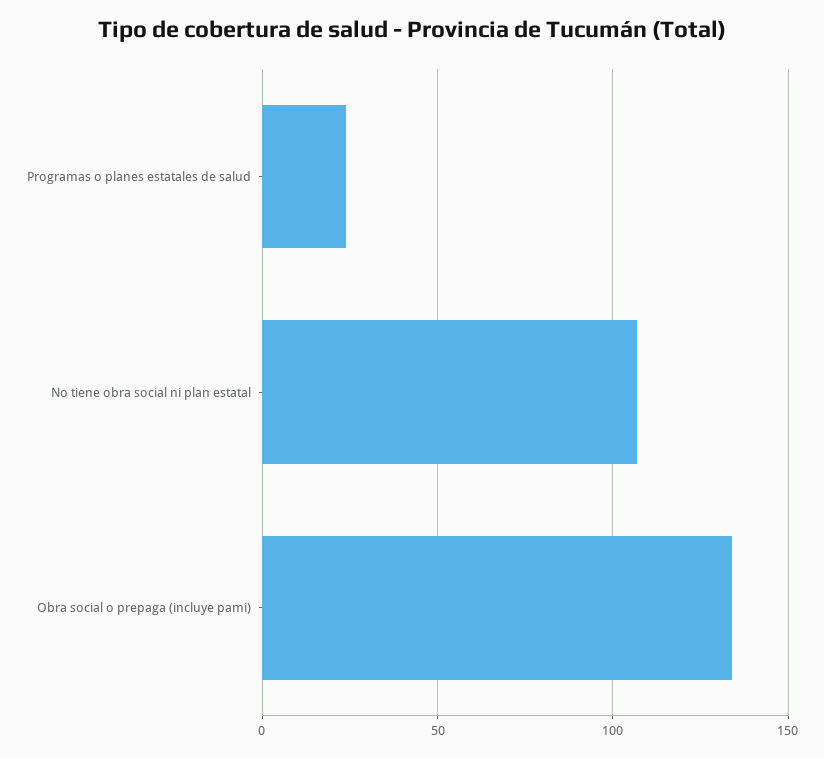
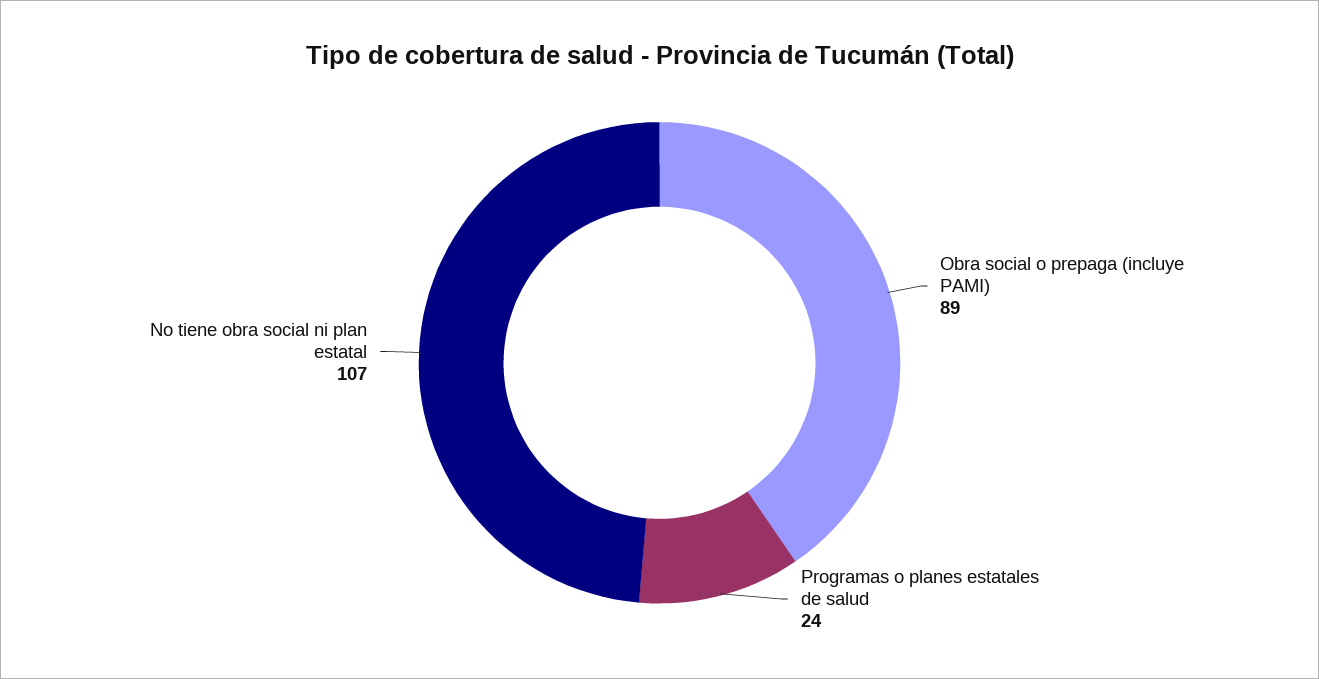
Obra social o prepaga (incluye pami): 135 -> 89

